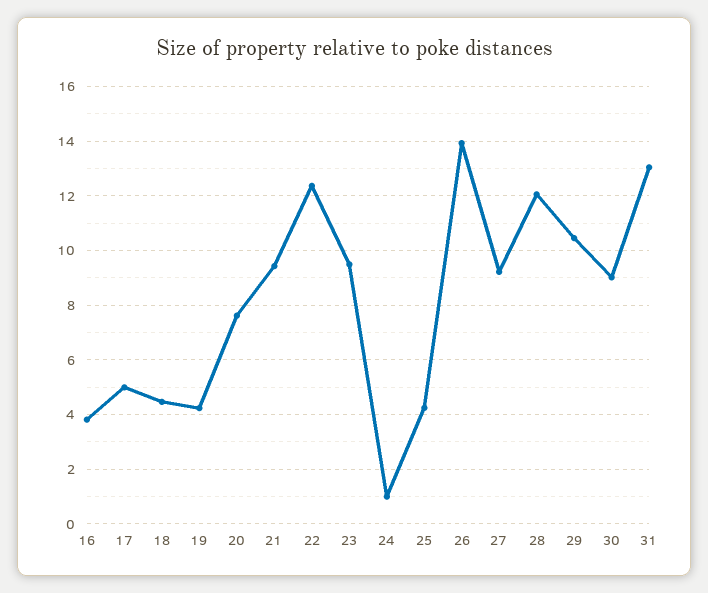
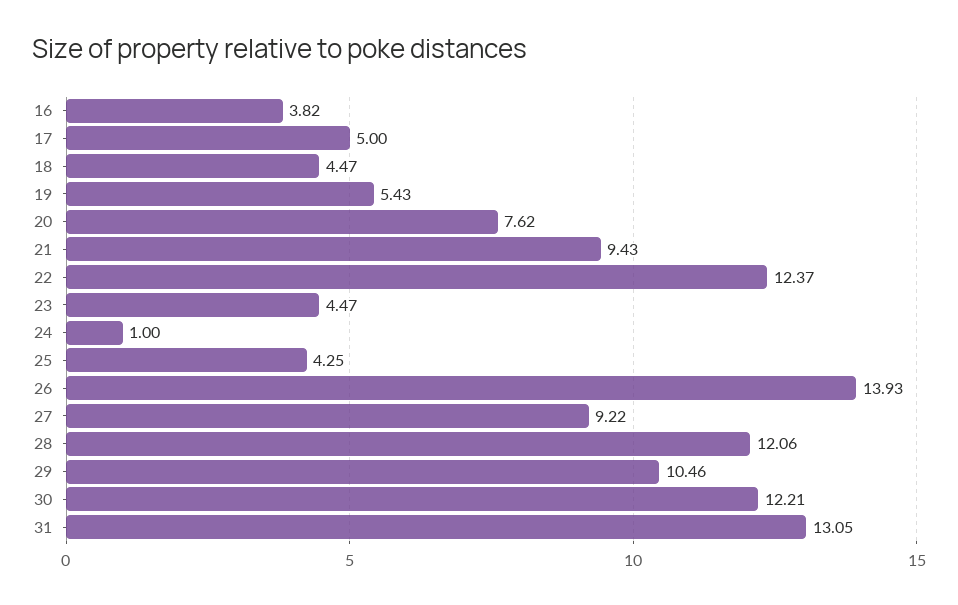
19: 4.25 -> 5.43
23: 9.5 -> 4.47
30: 9 -> 12.21

